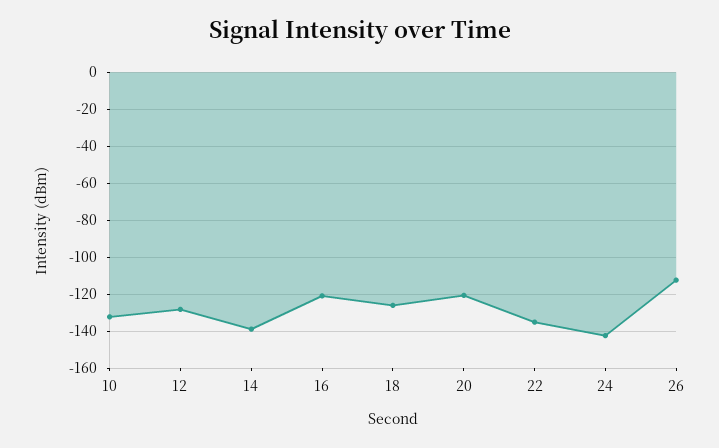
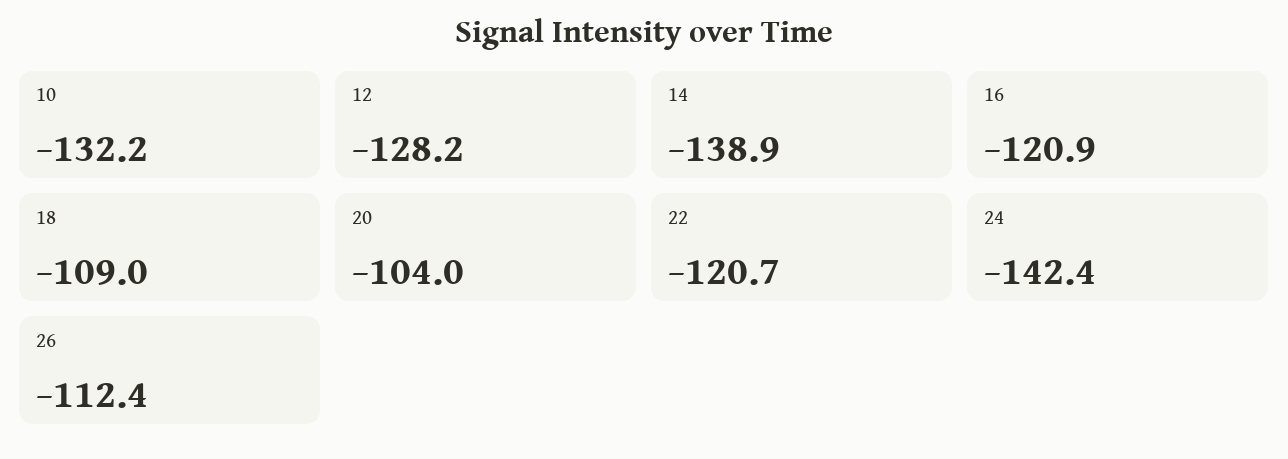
18: -125 -> -109
20: -120 -> -104
22: -135 -> -120.7

